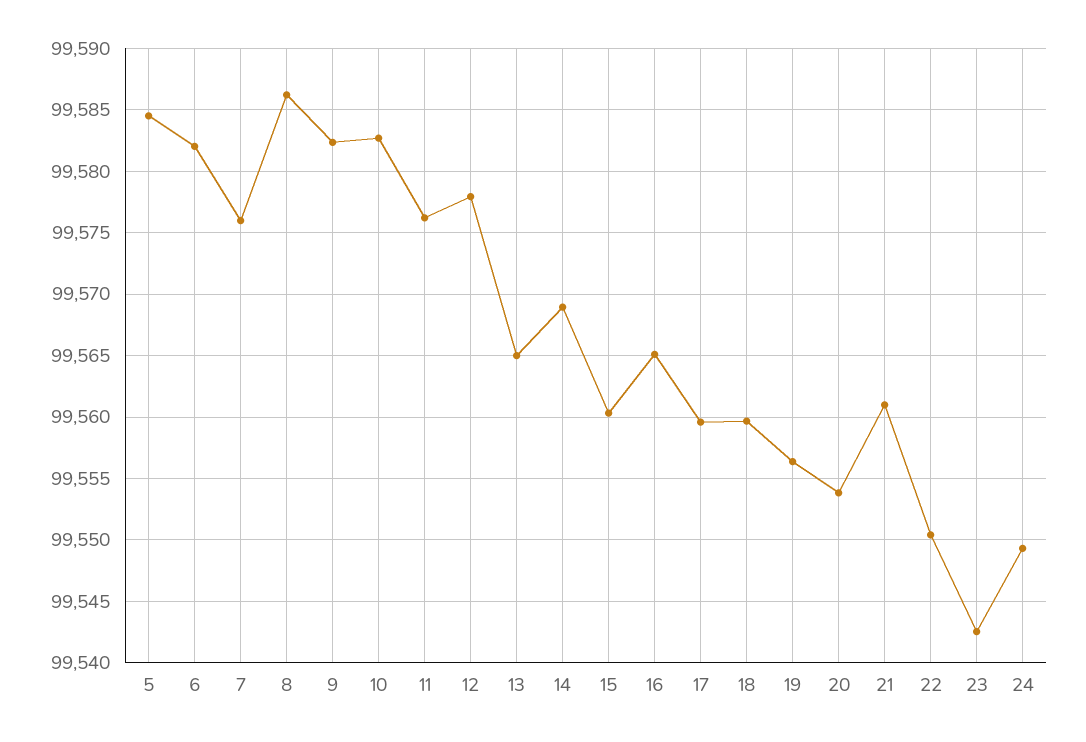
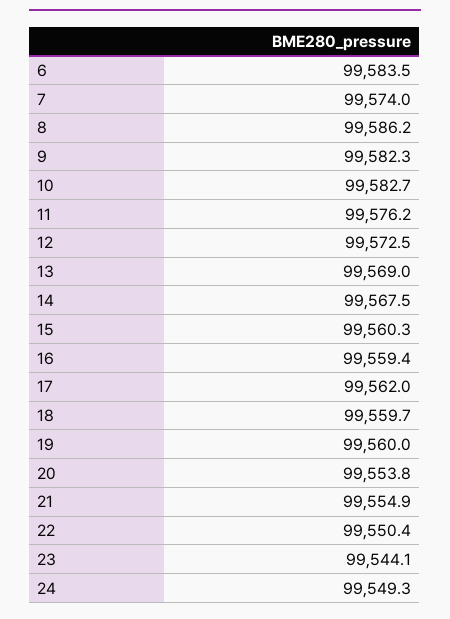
5: 99584.5 -> none
6: 99582 -> 99583.5
7: 99576 -> 99574
12: 99578 -> 99572.5
13: 99565 -> 99569
14: 99569 -> 99567.5
16: 99565 -> 99559.4
17: 99559.5 -> 99562
19: 99556.5 -> 99560
21: 99561 -> 99554.9
23: 99542.5 -> 99544.1

